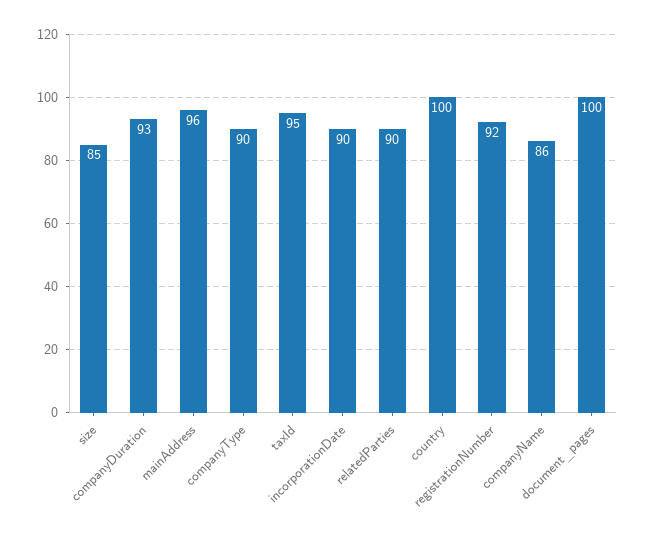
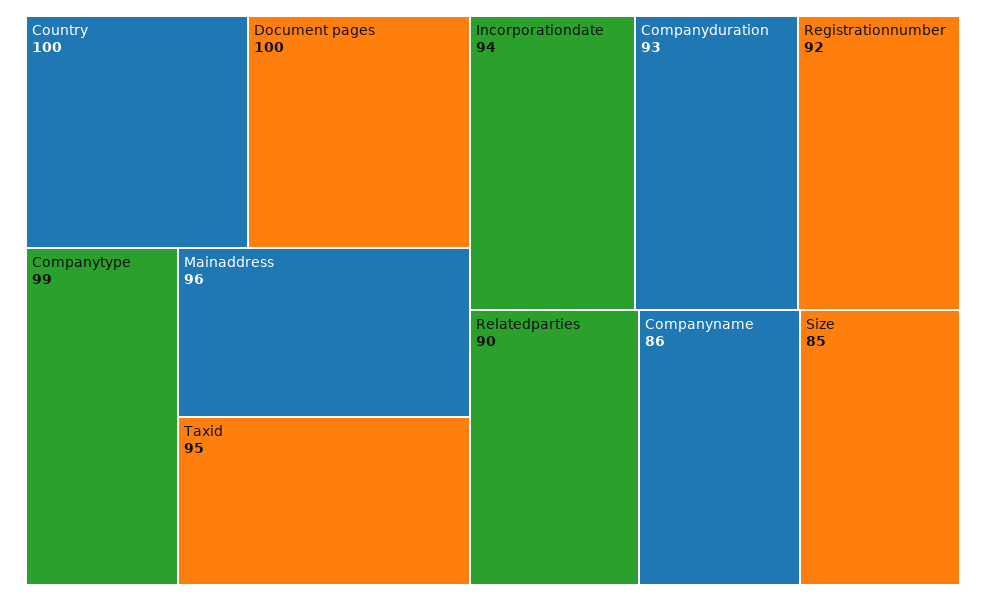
companyType: 90 -> 99
incorporationDate: 90 -> 94

